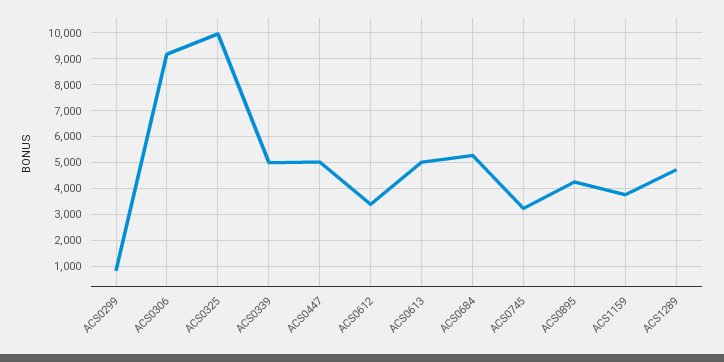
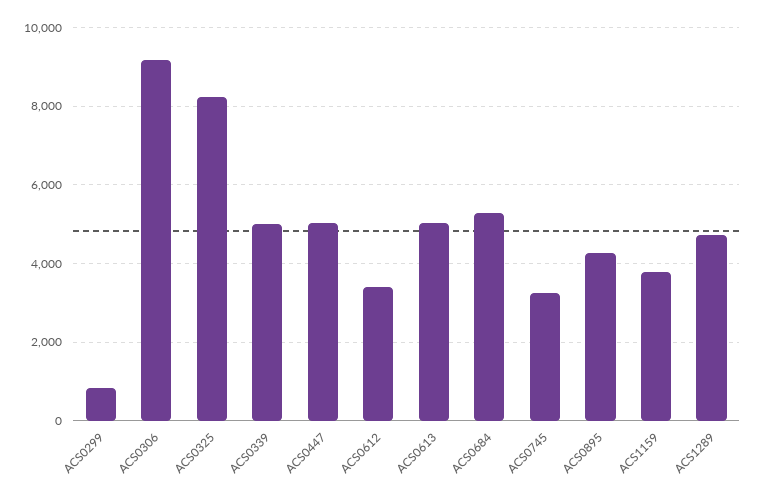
ACS0325: 10000 -> 8200

